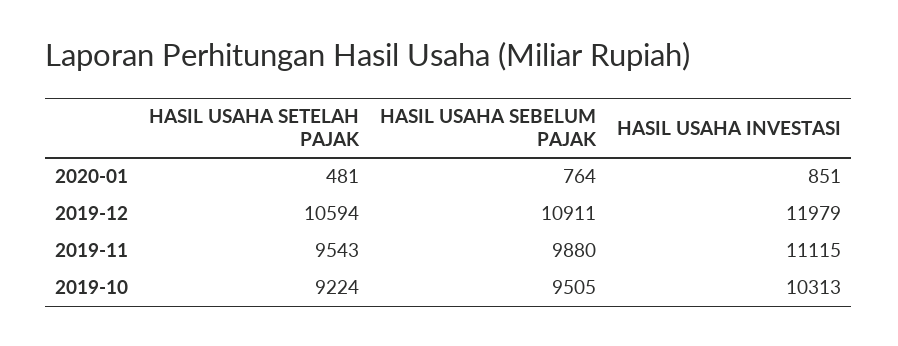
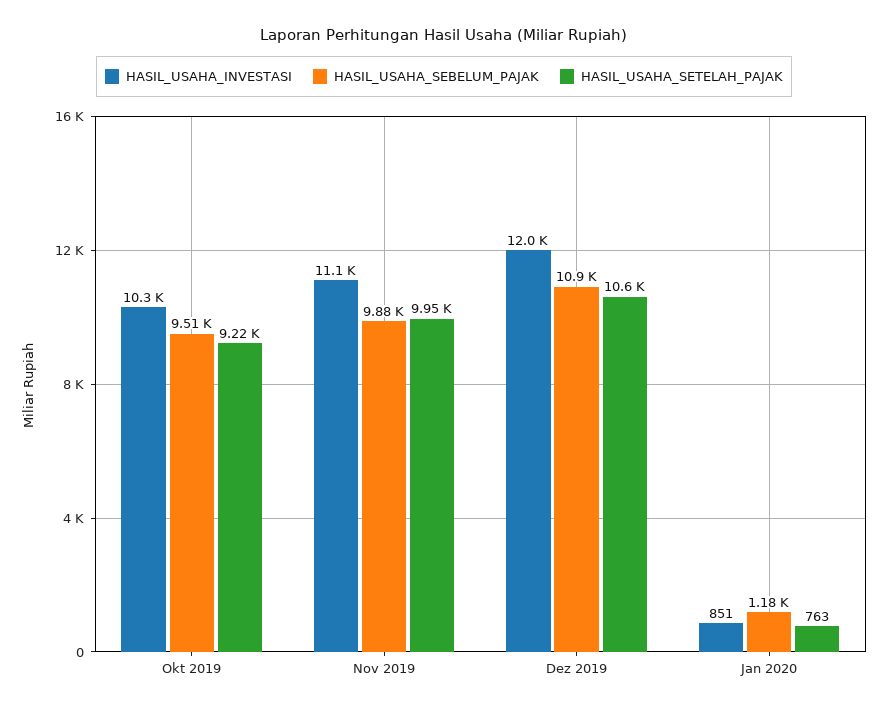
HASIL USAHA SETELAH PAJAK, 2020-01: 481 -> 763
HASIL USAHA SEBELUM PAJAK, 2020-01: 764 -> 1180
HASIL USAHA SETELAH PAJAK, 2019-11: 9543 -> 9950

